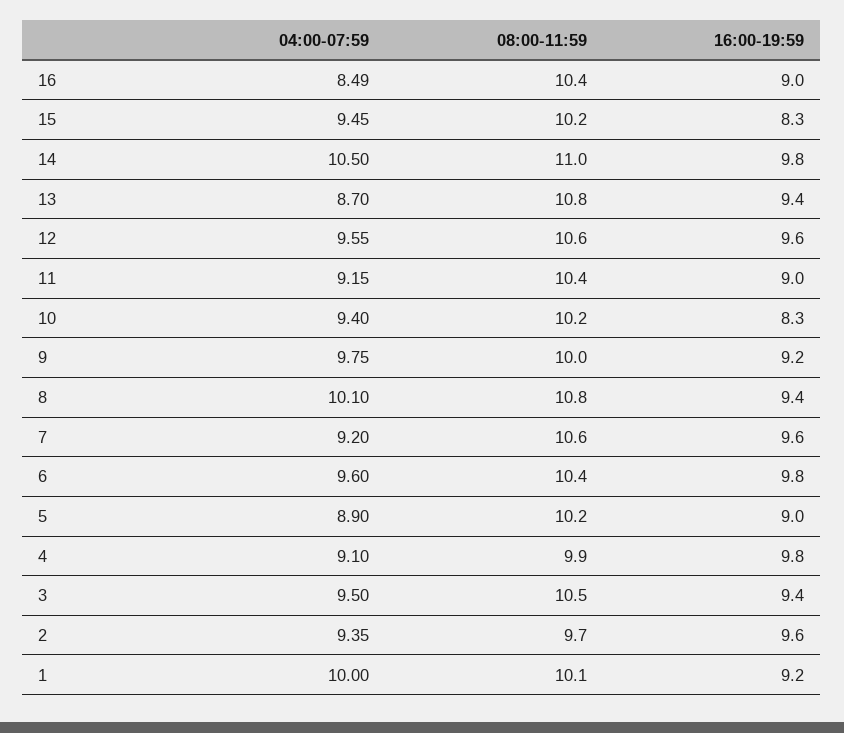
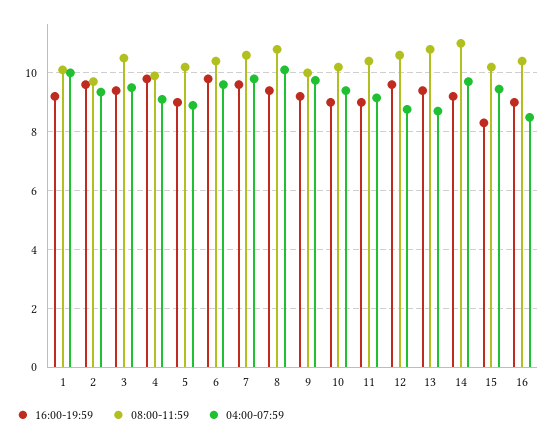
04:00-07:59, 14: 10.5 -> 9.75
16:00-19:59, 14: 9.8 -> 9.25
04:00-07:59, 12: 9.55 -> 8.75
16:00-19:59, 10: 8.3 -> 9
04:00-07:59, 7: 9.2 -> 9.75

